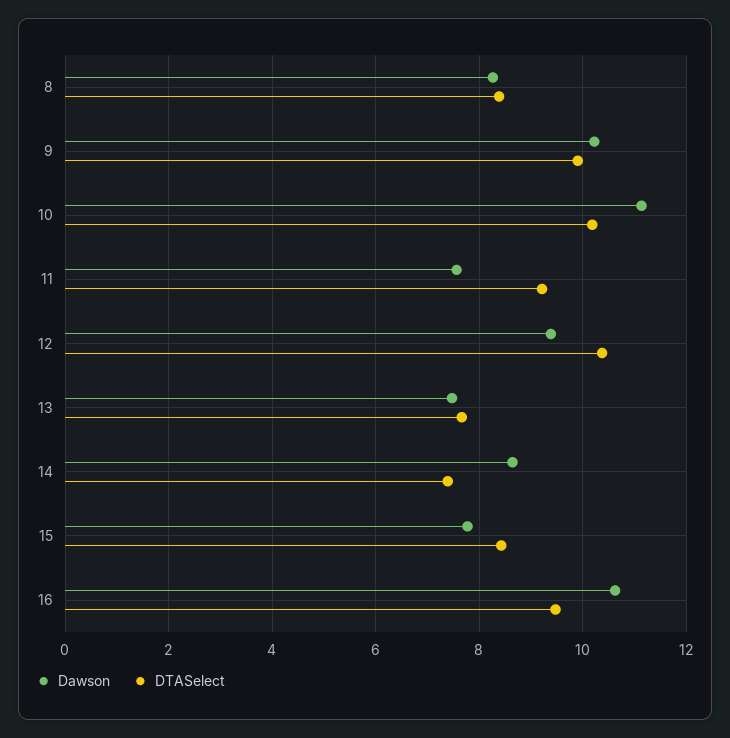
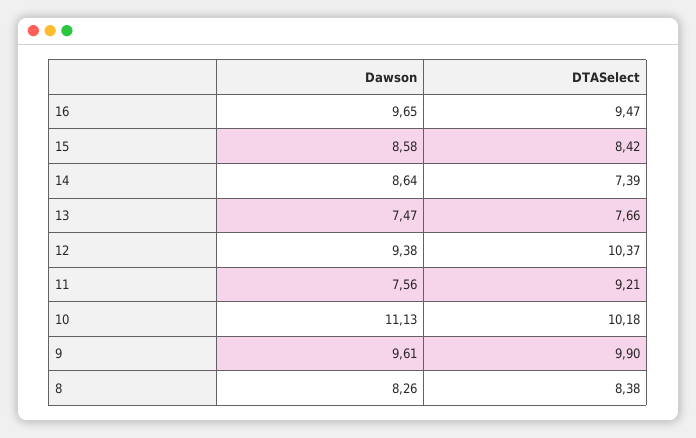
Dawson, 9: 10.2 -> 9.61
Dawson, 15: 7.8 -> 8.58
Dawson, 16: 10.6 -> 9.65

